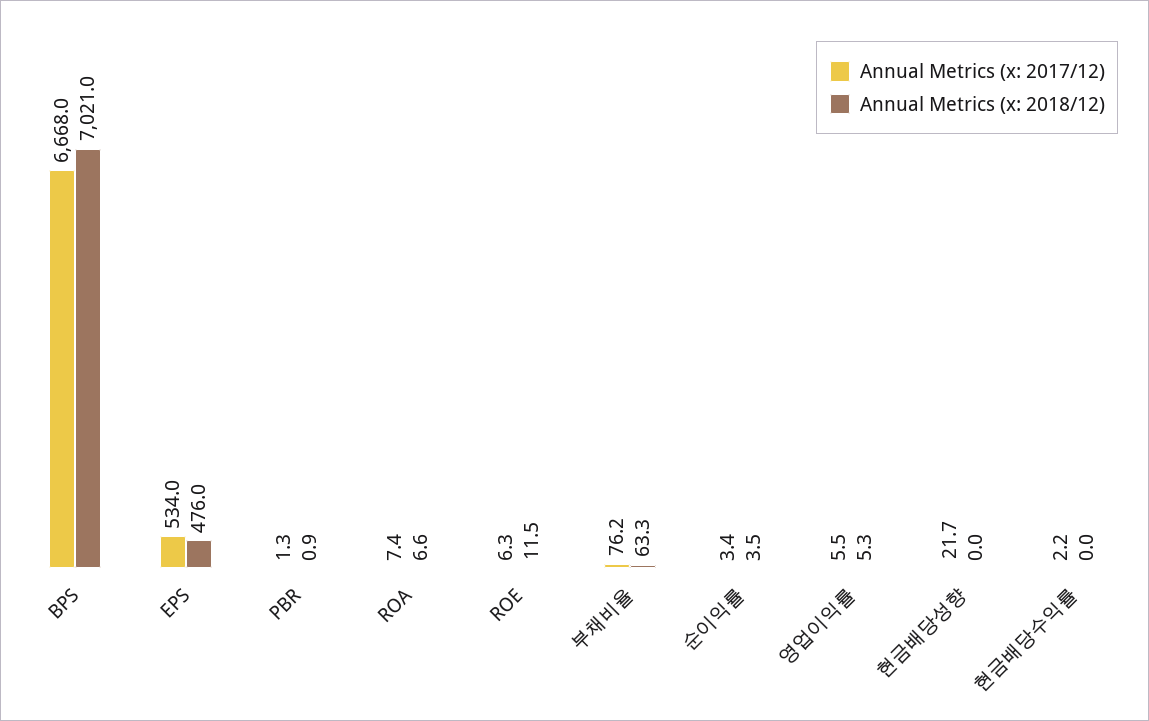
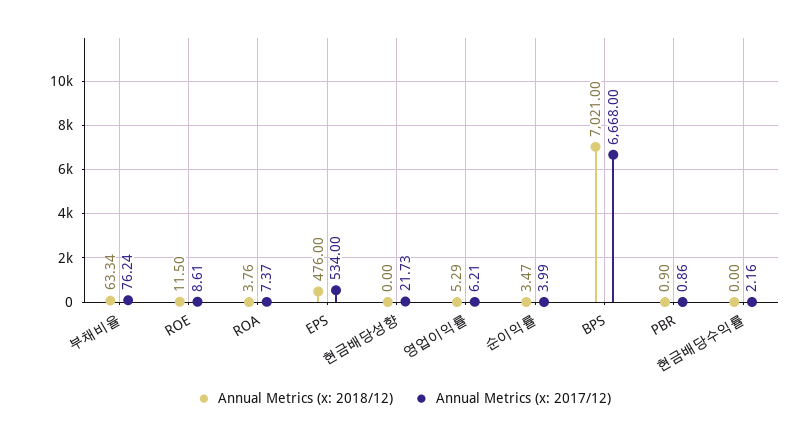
Annual Metrics (x: 2017/12), PBR: 1.3 -> 0.86
Annual Metrics (x: 2018/12), ROA: 6.6 -> 3.76
Annual Metrics (x: 2017/12), ROE: 6.3 -> 8.61
Annual Metrics (x: 2017/12), 순이익률: 3.4 -> 3.99
Annual Metrics (x: 2017/12), 영업이익률: 5.5 -> 6.21

